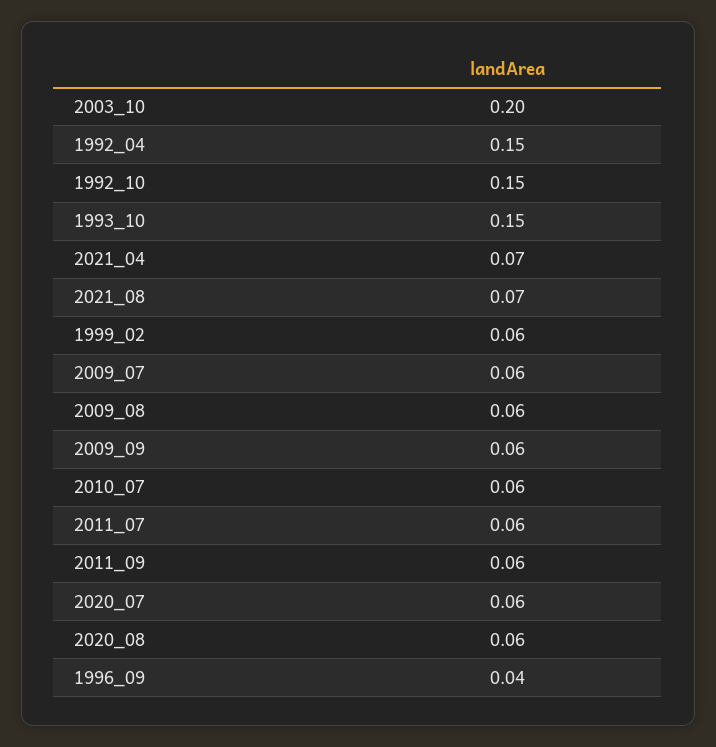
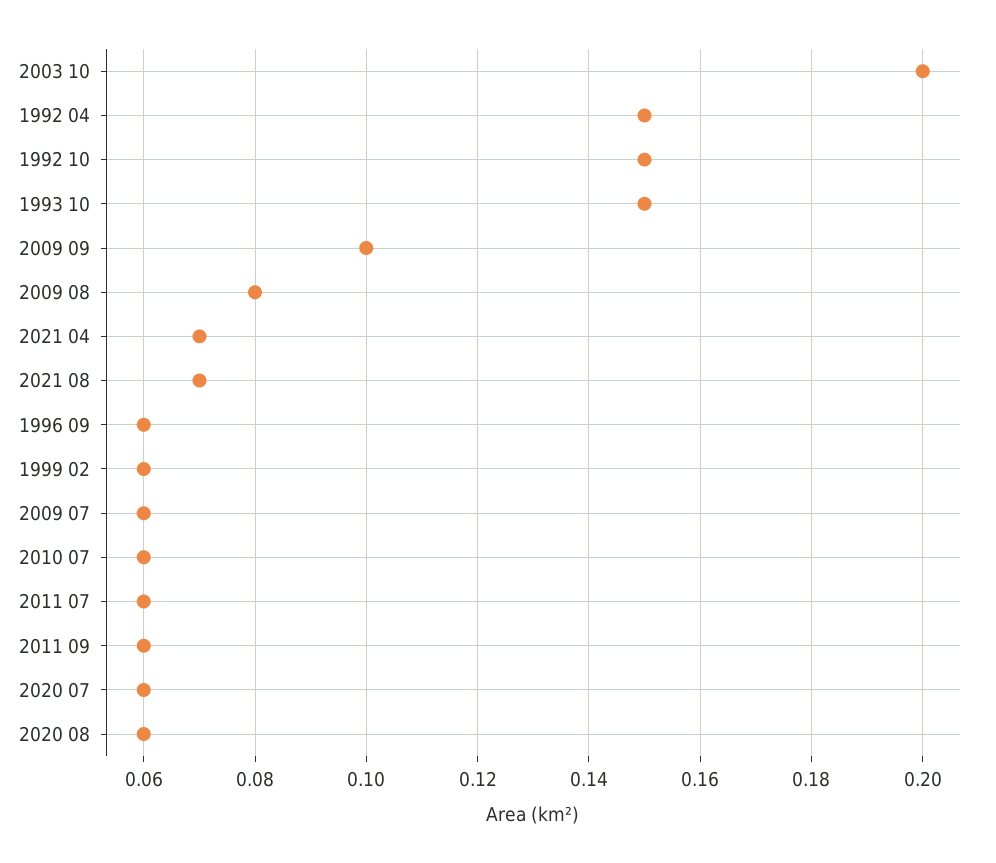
2009_08: 0.06 -> 0.08
2009_09: 0.06 -> 0.1
1996_09: 0.04 -> 0.06

